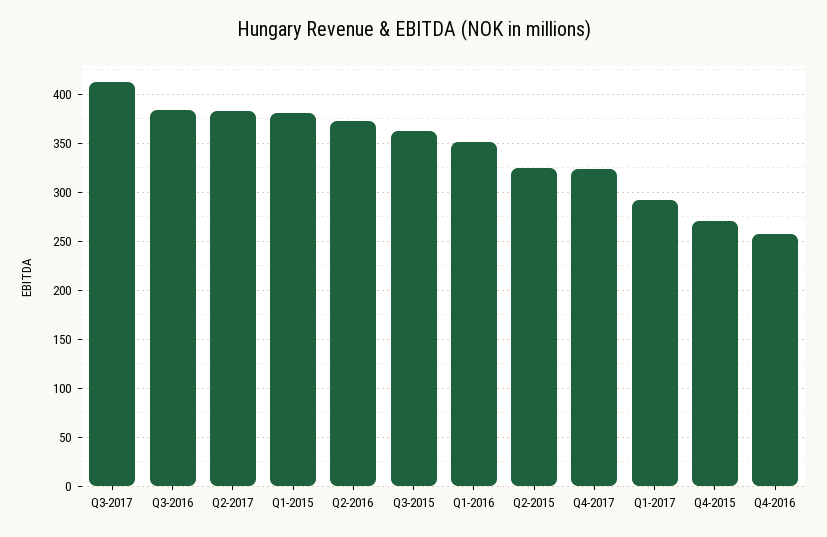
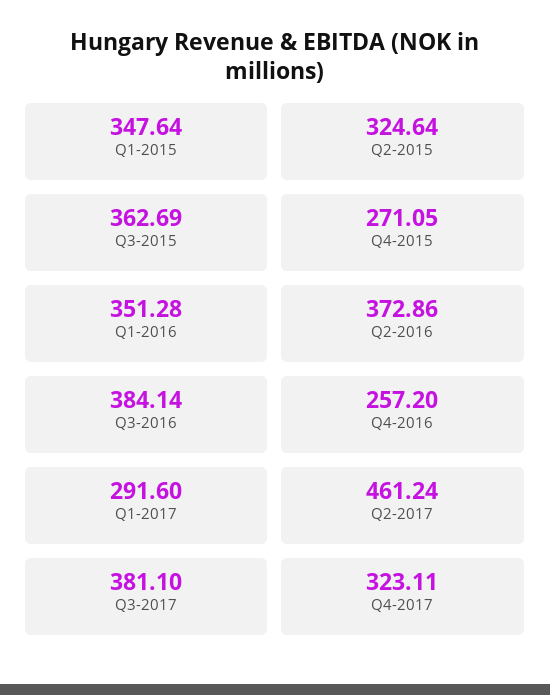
Q3-2017: 410 -> 381.1
Q2-2017: 380 -> 461.24
Q1-2015: 380 -> 347.64

